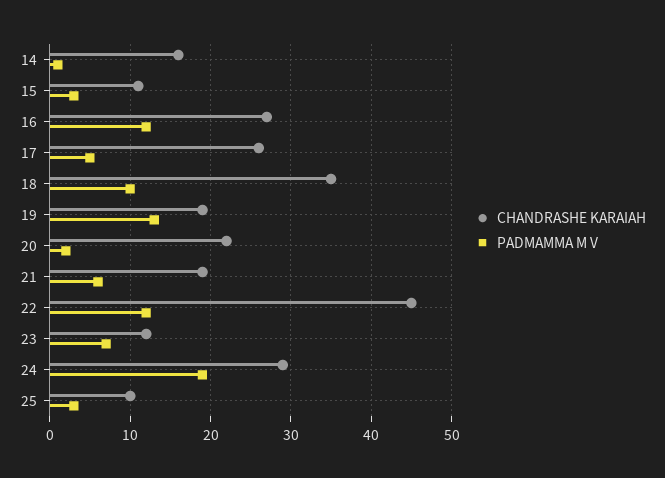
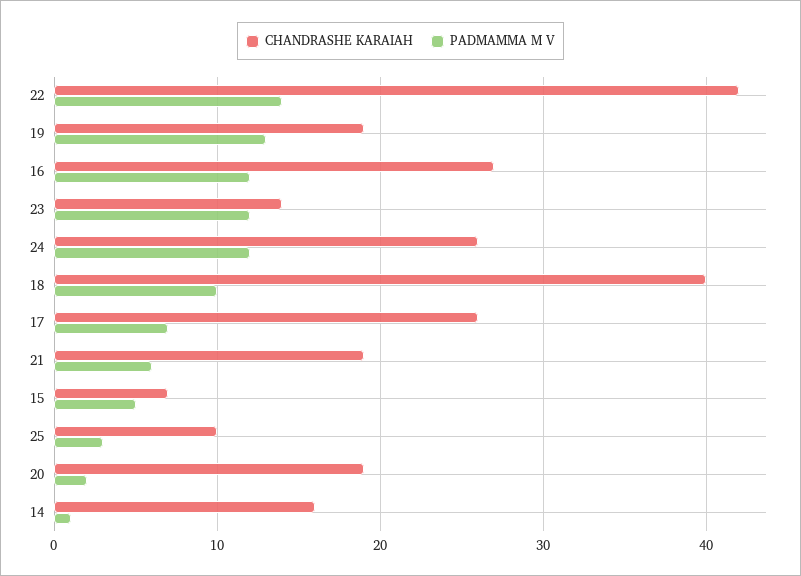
CHANDRASHE KARAIAH, 15: 11 -> 7
PADMAMMA M V, 15: 3 -> 5
PADMAMMA M V, 17: 5 -> 7
CHANDRASHE KARAIAH, 18: 35 -> 40
CHANDRASHE KARAIAH, 20: 22 -> 19
CHANDRASHE KARAIAH, 22: 45 -> 42
PADMAMMA M V, 22: 12 -> 14
CHANDRASHE KARAIAH, 23: 12 -> 14
PADMAMMA M V, 23: 7 -> 12
CHANDRASHE KARAIAH, 24: 29 -> 26
PADMAMMA M V, 24: 19 -> 12

